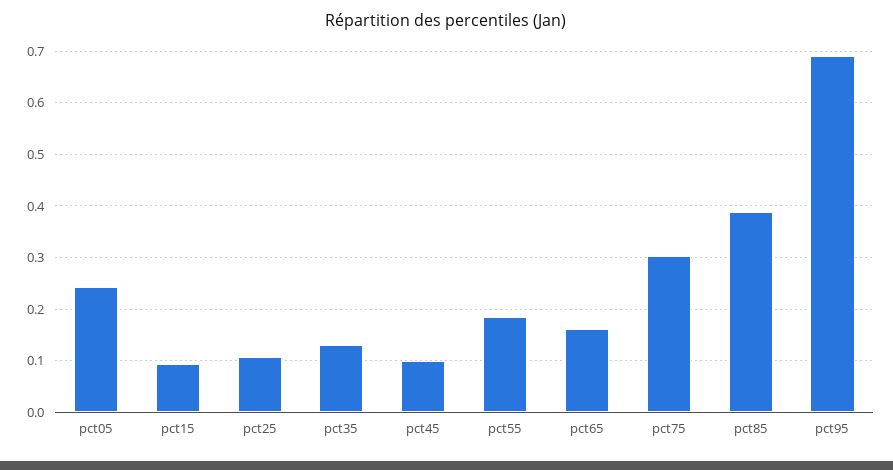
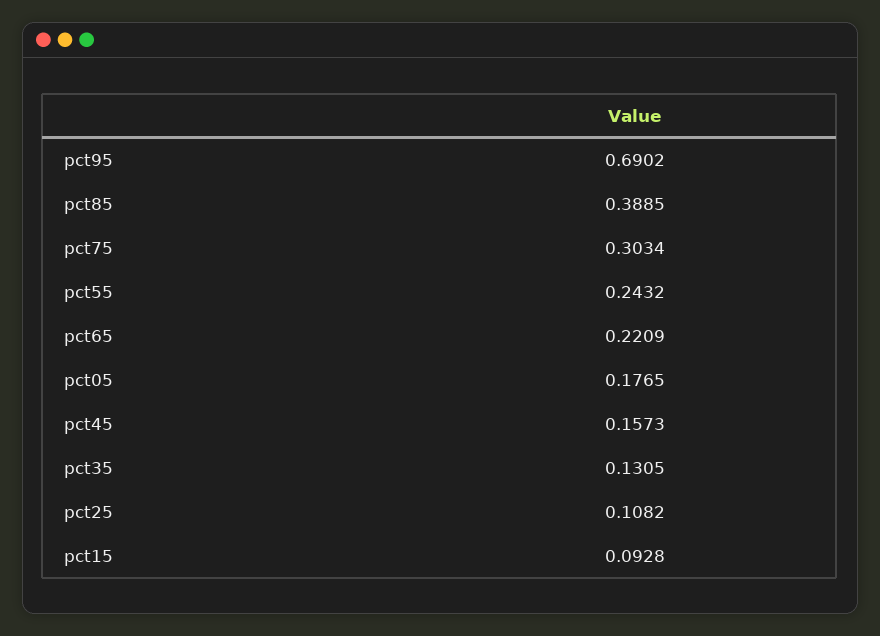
pct05: 0.24 -> 0.1765
pct45: 0.1 -> 0.1573
pct55: 0.18 -> 0.2432
pct65: 0.16 -> 0.2209

